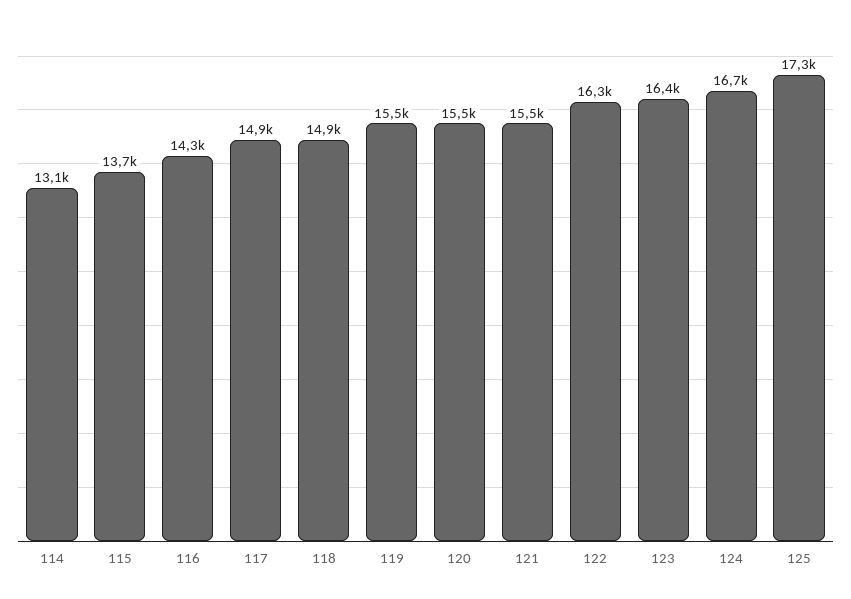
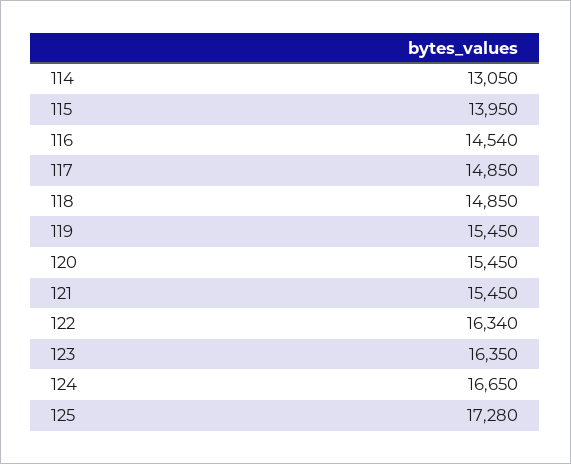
115: 13700 -> 13950
116: 14300 -> 14540

